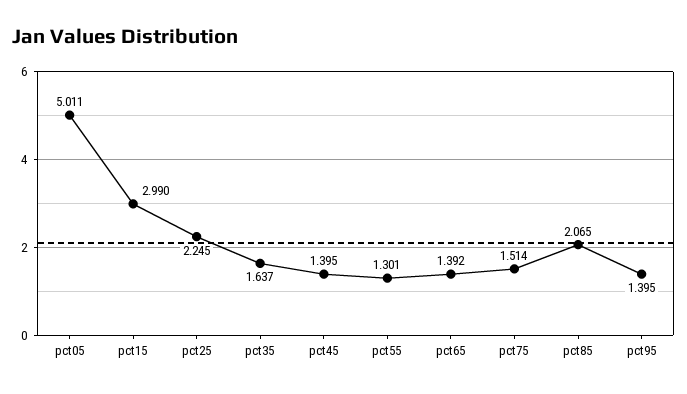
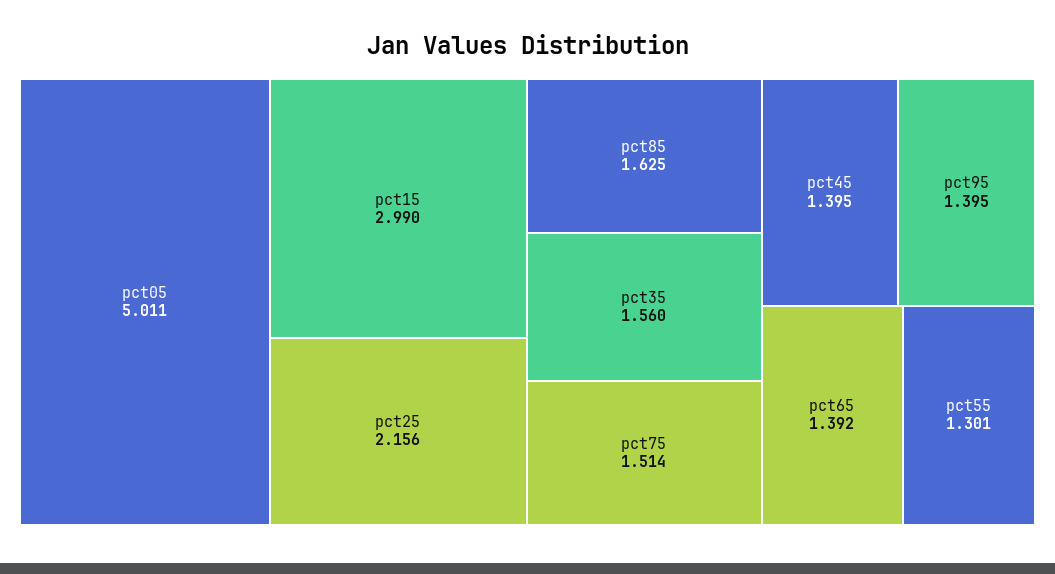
pct25: 2.245 -> 2.156
pct35: 1.637 -> 1.56
pct85: 2.065 -> 1.625

